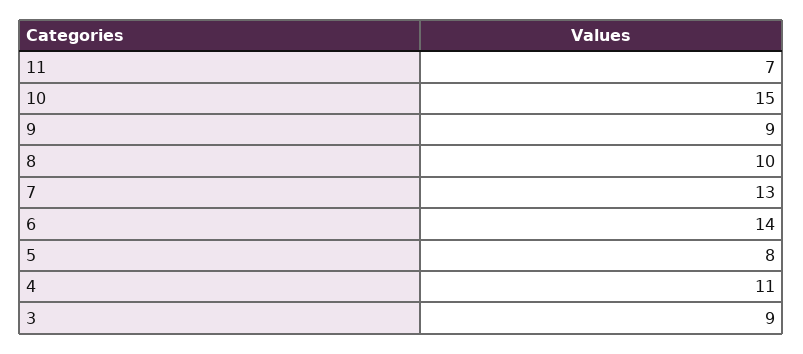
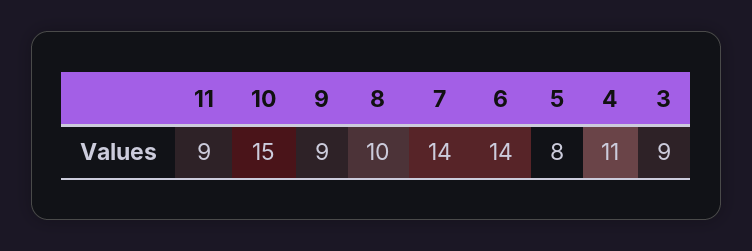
11: 7 -> 9
7: 13 -> 14

